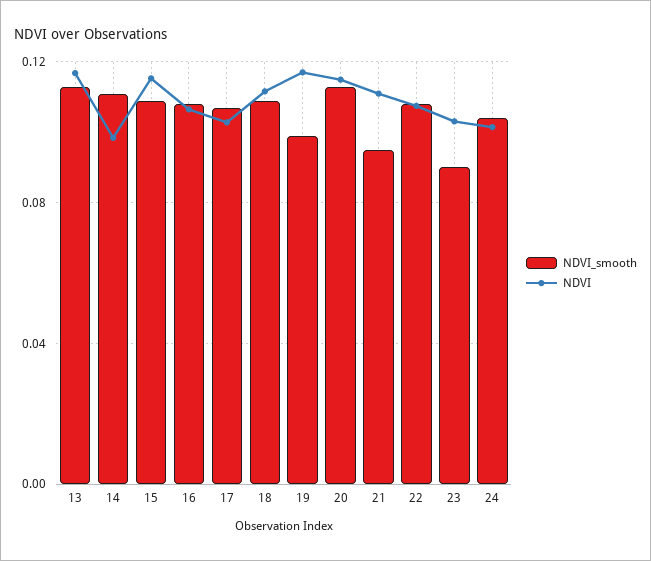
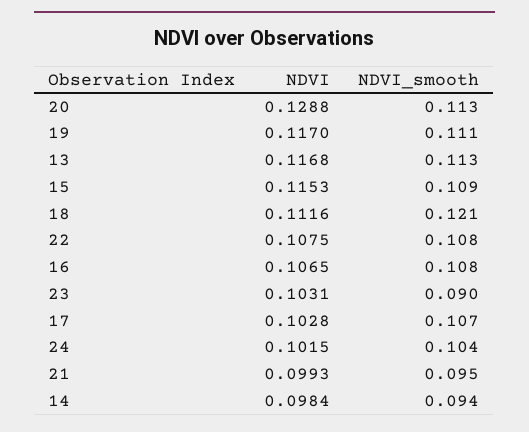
NDVI_smooth, 14: 0.11 -> 0.094
NDVI_smooth, 18: 0.11 -> 0.121
NDVI_smooth, 19: 0.1 -> 0.111
NDVI, 20: 0.115 -> 0.1288
NDVI, 21: 0.11 -> 0.0993

